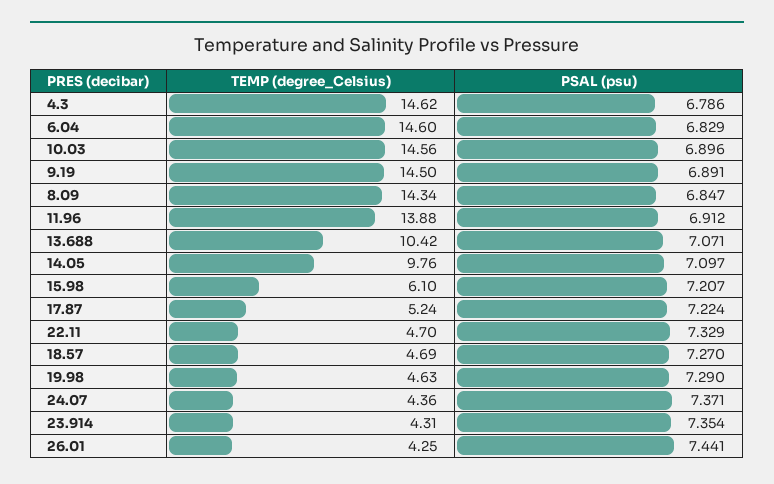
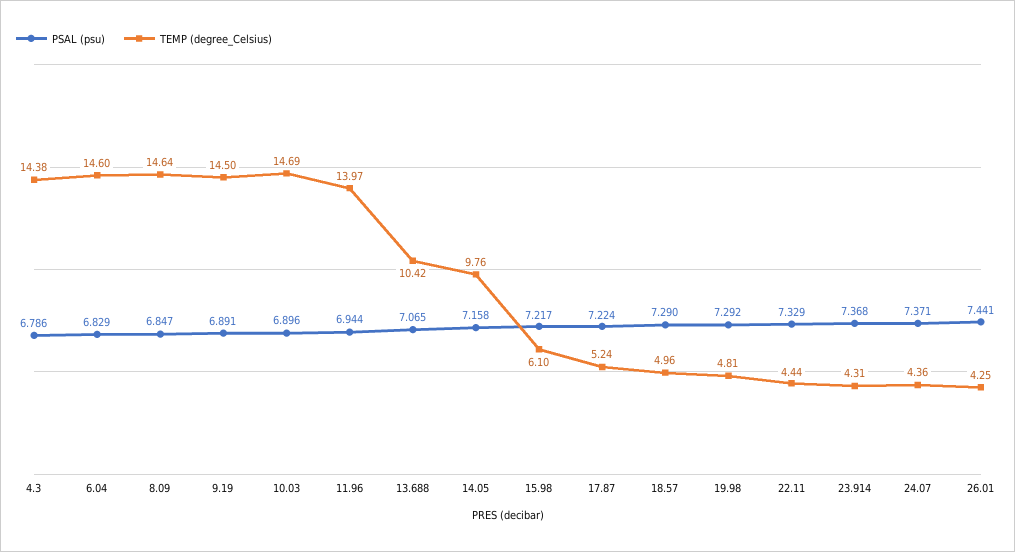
TEMP (degree_Celsius), 4.3: 14.62 -> 14.38
TEMP (degree_Celsius), 10.03: 14.56 -> 14.69
TEMP (degree_Celsius), 8.09: 14.34 -> 14.64
TEMP (degree_Celsius), 11.96: 13.88 -> 13.97
PSAL (psu), 11.96: 6.912 -> 6.944
PSAL (psu), 13.688: 7.071 -> 7.065
PSAL (psu), 14.05: 7.097 -> 7.158
PSAL (psu), 15.98: 7.207 -> 7.217
TEMP (degree_Celsius), 22.11: 4.7 -> 4.44
TEMP (degree_Celsius), 18.57: 4.69 -> 4.96
PSAL (psu), 18.57: 7.27 -> 7.29
TEMP (degree_Celsius), 19.98: 4.63 -> 4.81
PSAL (psu), 19.98: 7.29 -> 7.292
PSAL (psu), 23.914: 7.354 -> 7.368

